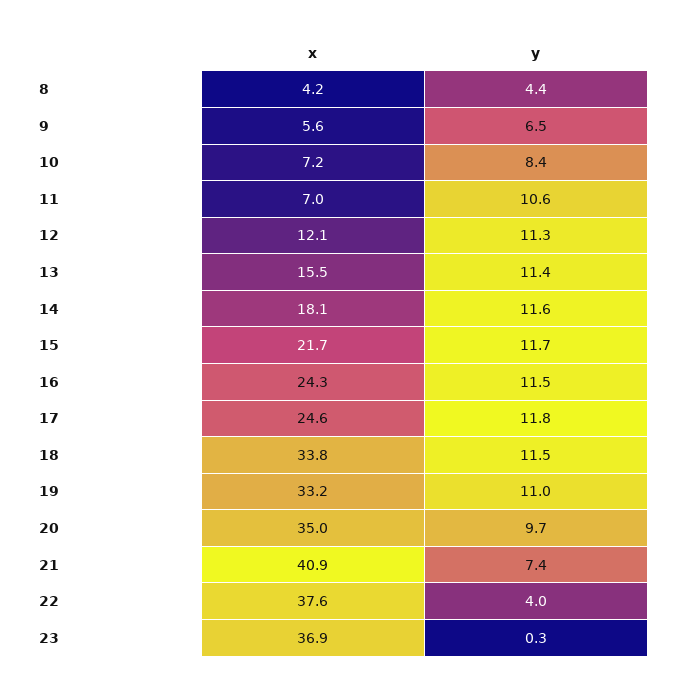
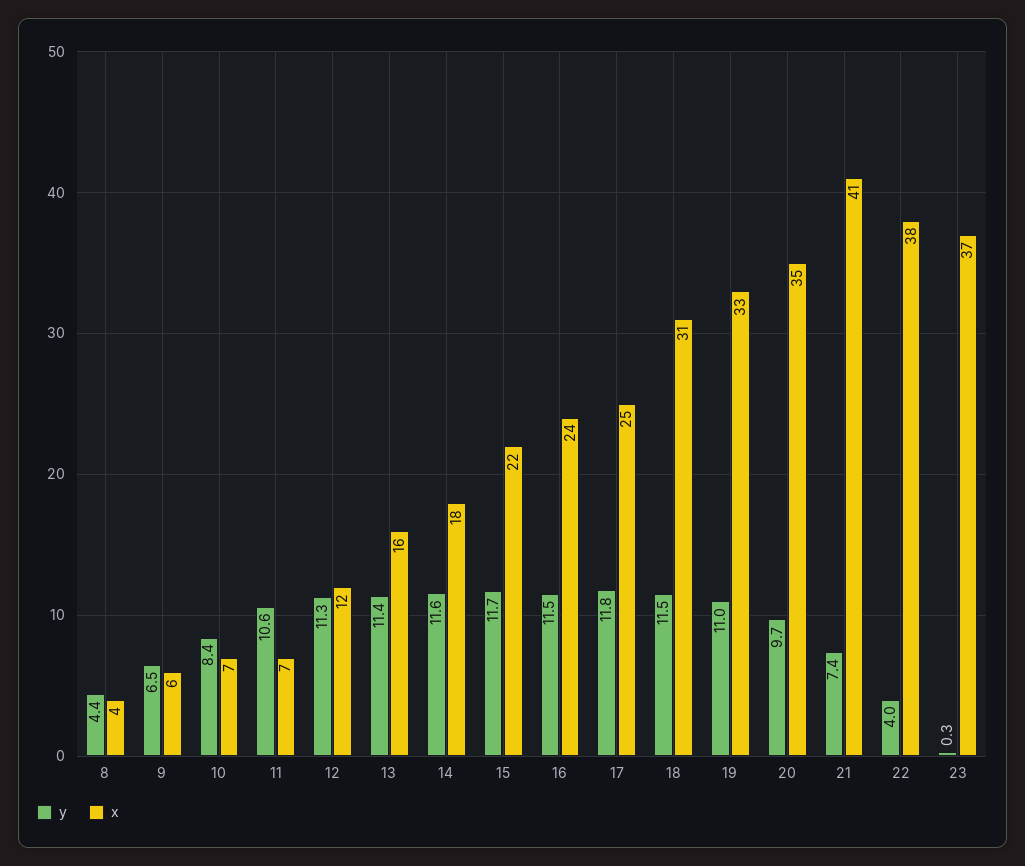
x, 18: 33.8 -> 31

